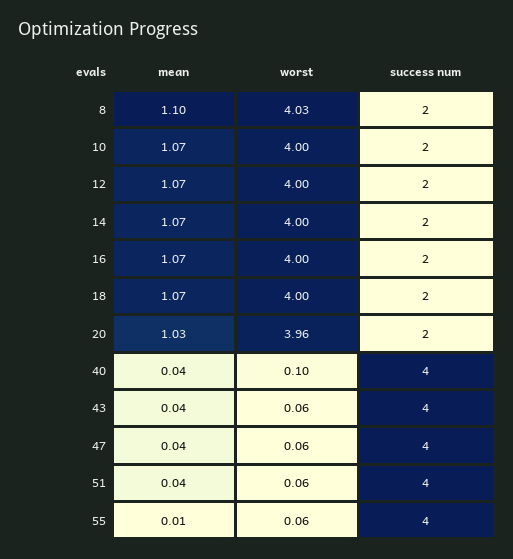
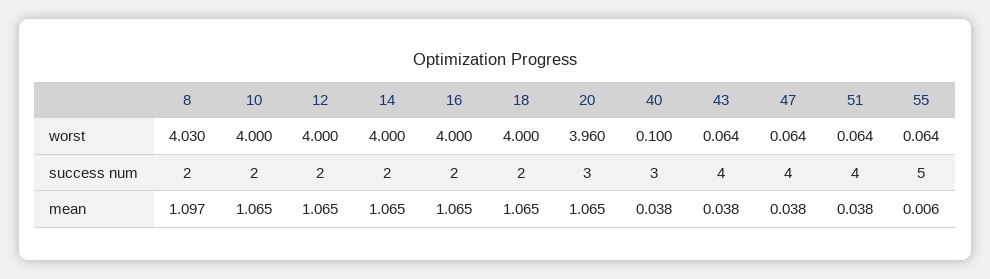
mean, 20: 1.03 -> 1.065
success num, 20: 2 -> 3
success num, 40: 4 -> 3
success num, 55: 4 -> 5

